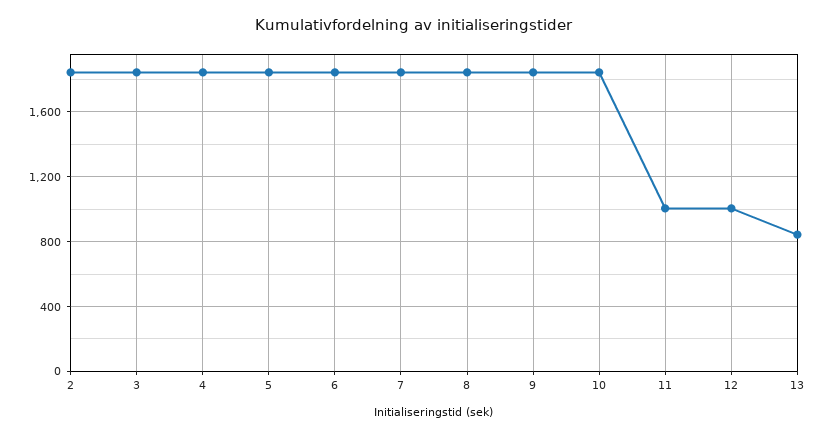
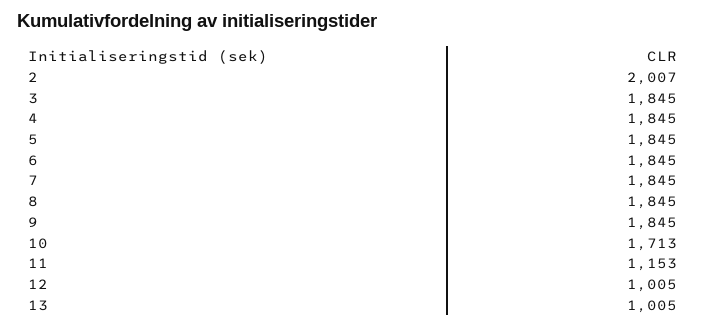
2: 1850 -> 2007
10: 1850 -> 1713
11: 1000 -> 1153
13: 850 -> 1005

